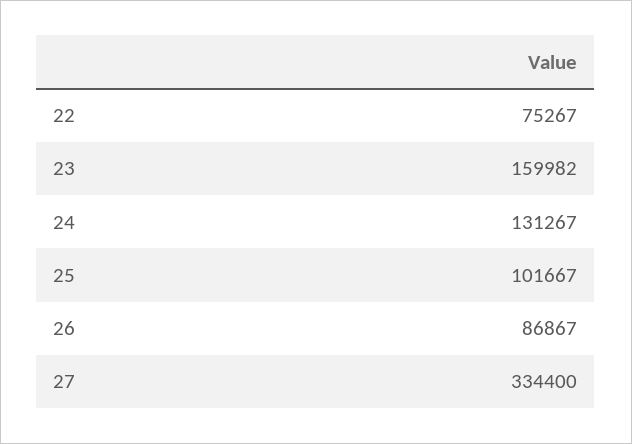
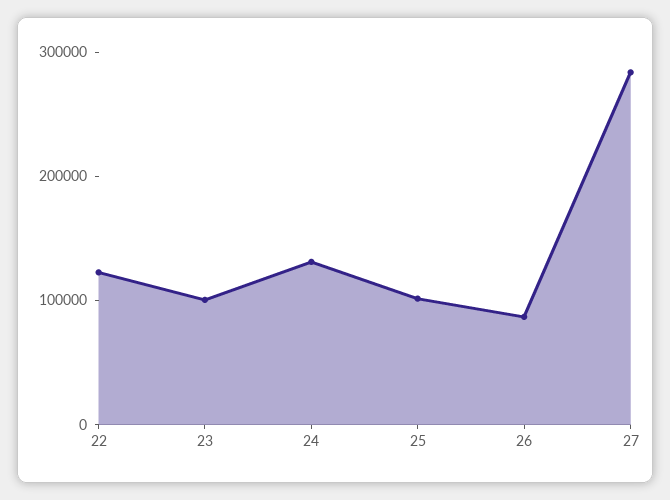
22: 75267 -> 120000
23: 159982 -> 100000
27: 334400 -> 280000

